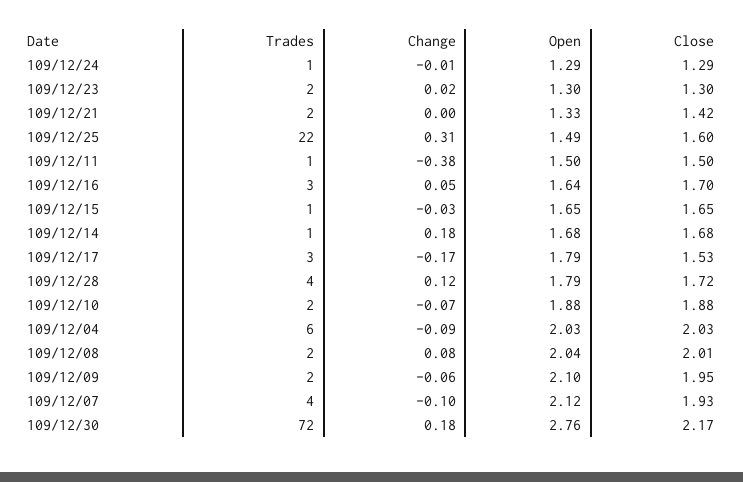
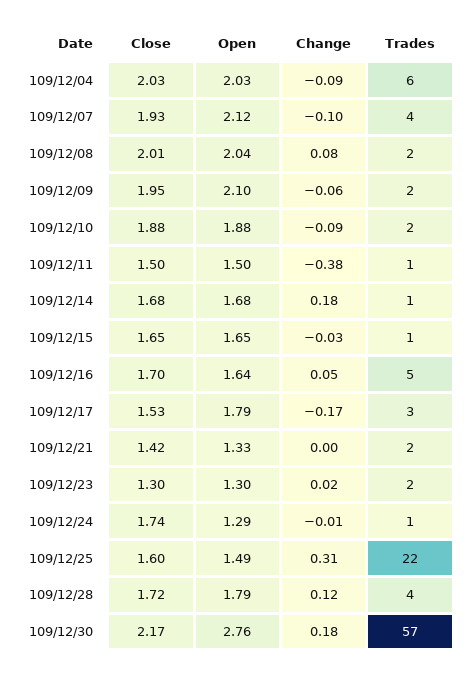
Close, 109/12/24: 1.29 -> 1.74
Trades, 109/12/16: 3 -> 5
Change, 109/12/10: -0.07 -> -0.09
Trades, 109/12/30: 72 -> 57

